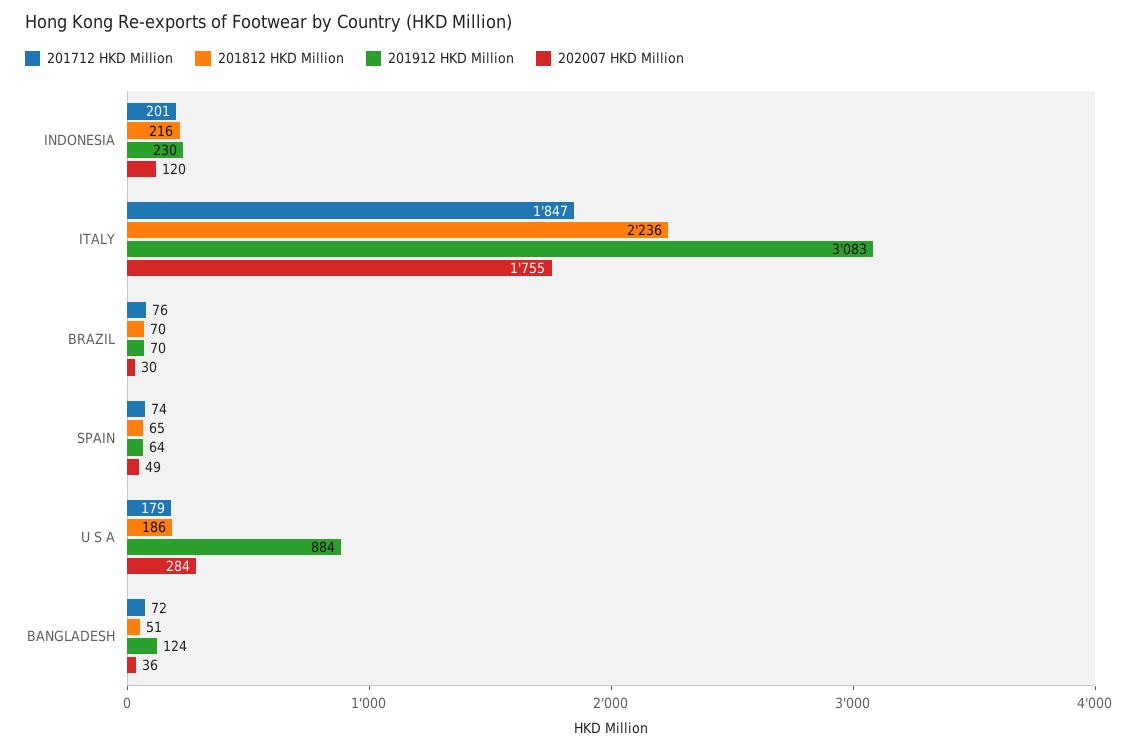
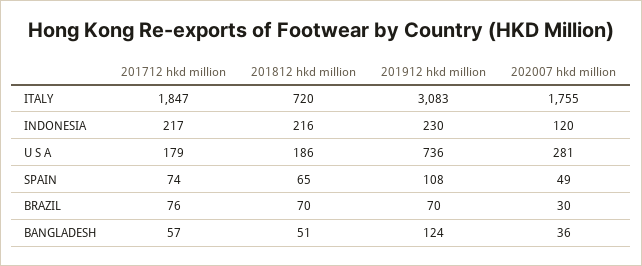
201712 HKD Million, INDONESIA: 201 -> 217
201812 HKD Million, ITALY: 2236 -> 720
201912 HKD Million, SPAIN: 64 -> 108
201912 HKD Million, U S A: 884 -> 736
202007 HKD Million, U S A: 284 -> 281
201712 HKD Million, BANGLADESH: 72 -> 57

